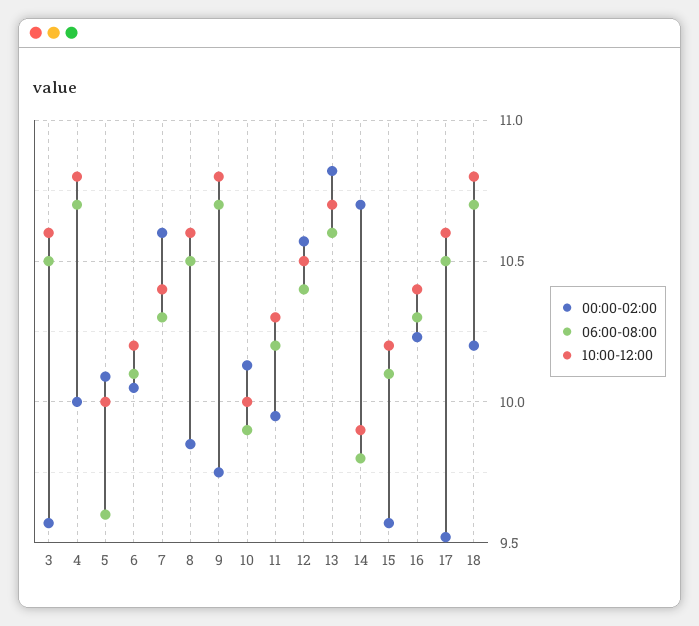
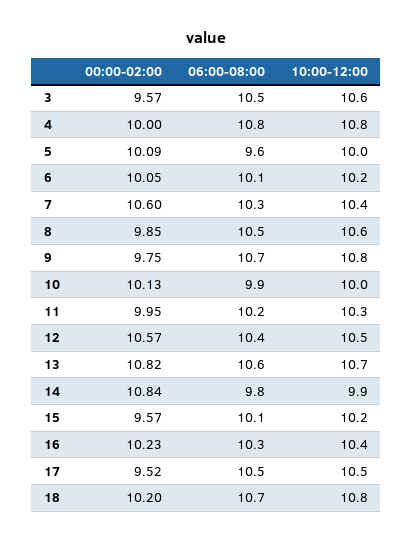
06:00-08:00, 4: 10.7 -> 10.8
00:00-02:00, 14: 10.7 -> 10.84
10:00-12:00, 17: 10.6 -> 10.5

